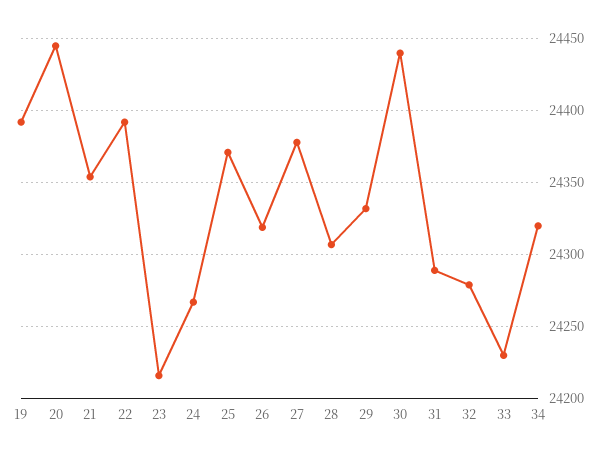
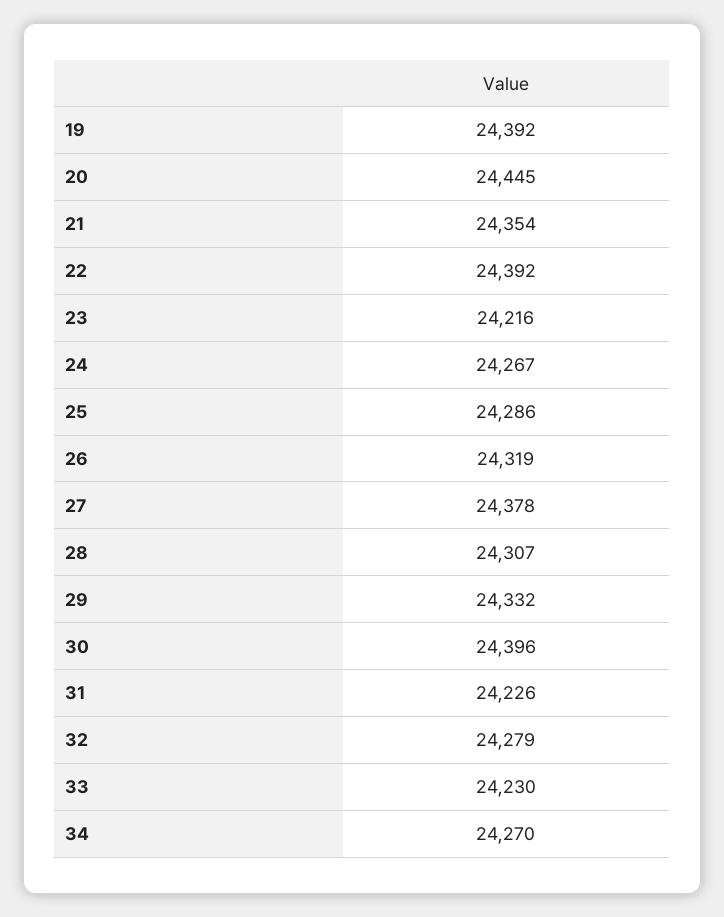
25: 24370 -> 24286
30: 24440 -> 24396
31: 24290 -> 24226
34: 24320 -> 24270

